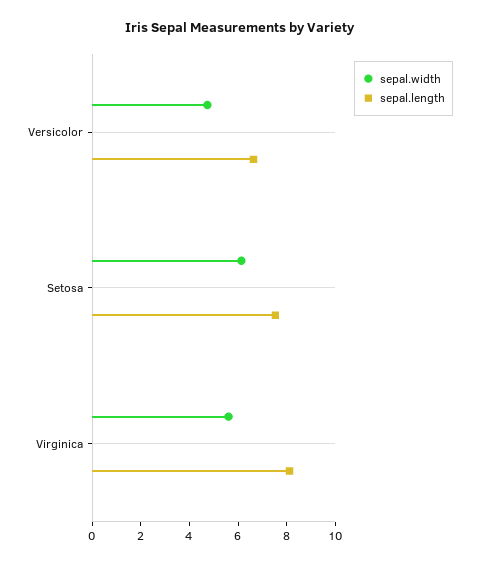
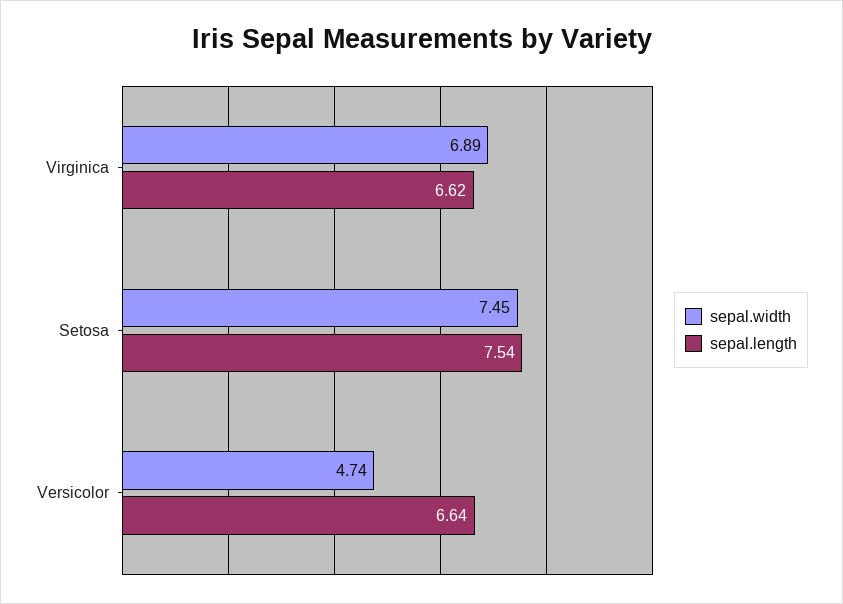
sepal.width, Setosa: 6 -> 7.45
sepal.width, Virginica: 5.5 -> 6.89
sepal.length, Virginica: 8 -> 6.62

